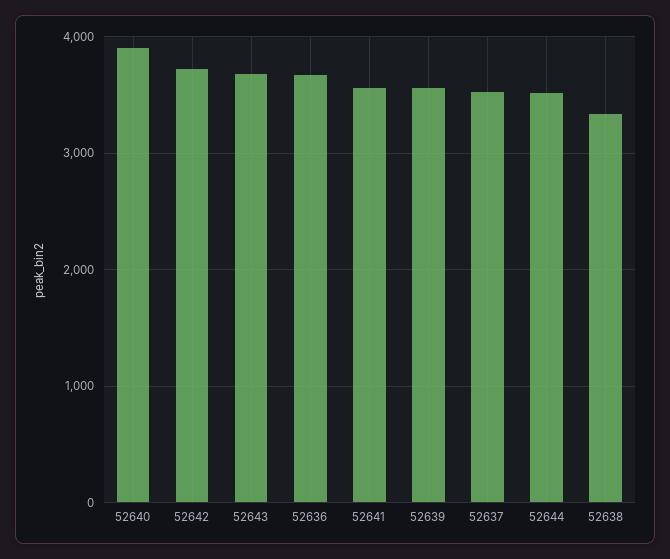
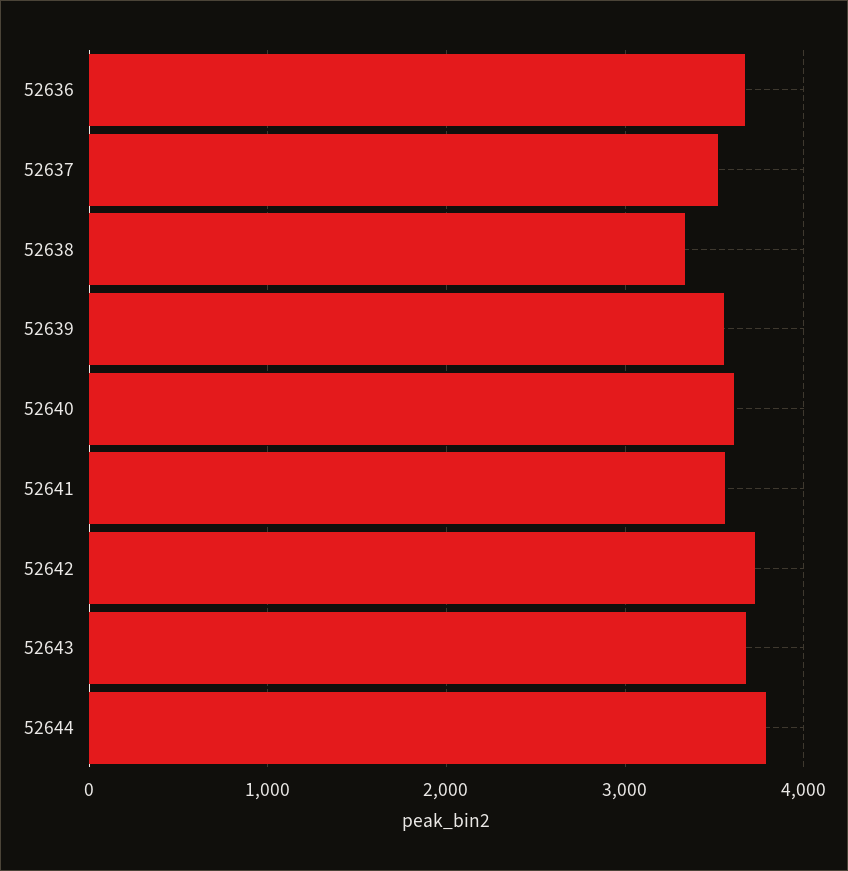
52640: 3900 -> 3600
52644: 3500 -> 3800

